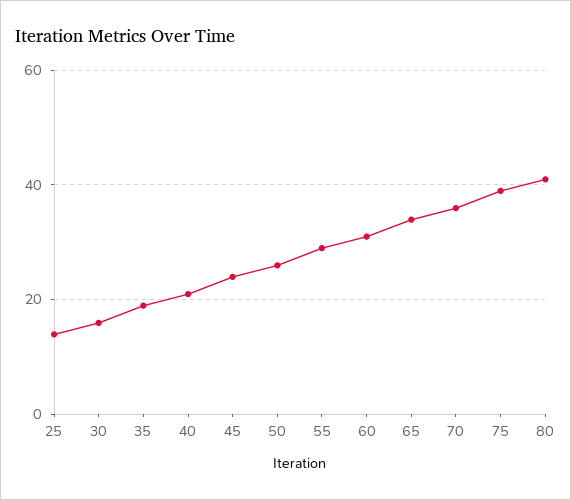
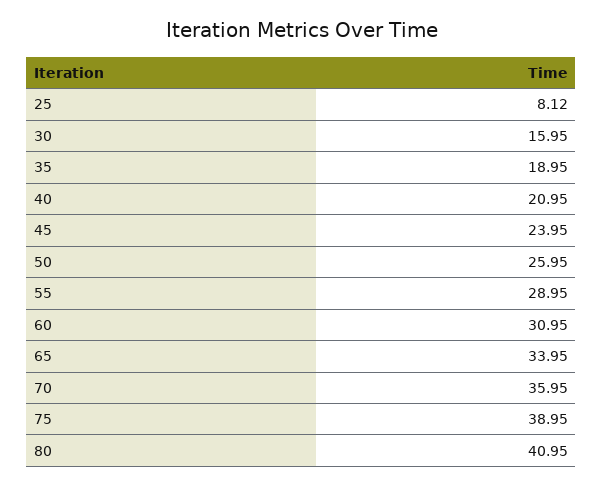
25: 14 -> 8.12

